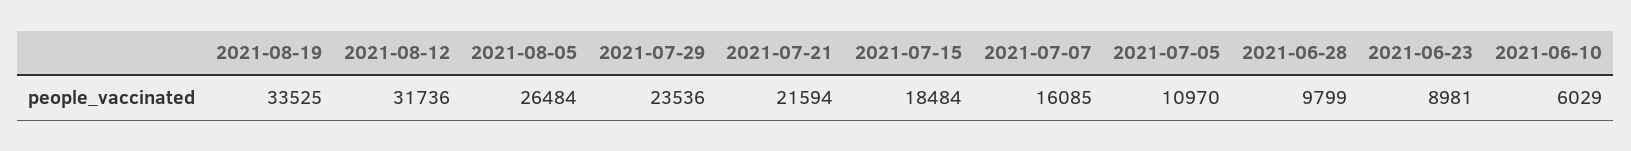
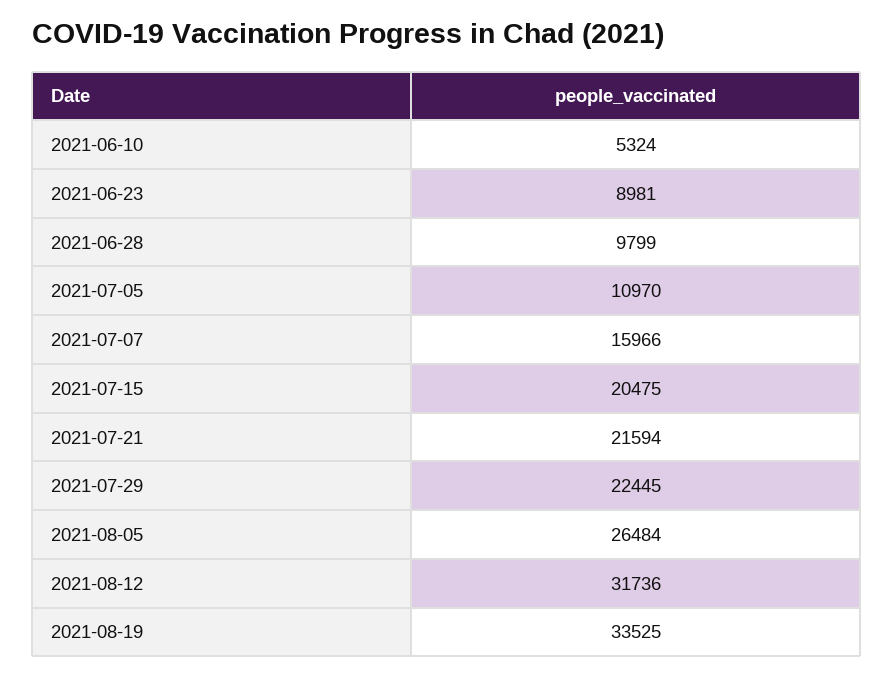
2021-07-29: 23536 -> 22445
2021-07-15: 18484 -> 20475
2021-07-07: 16085 -> 15966
2021-06-10: 6029 -> 5324

